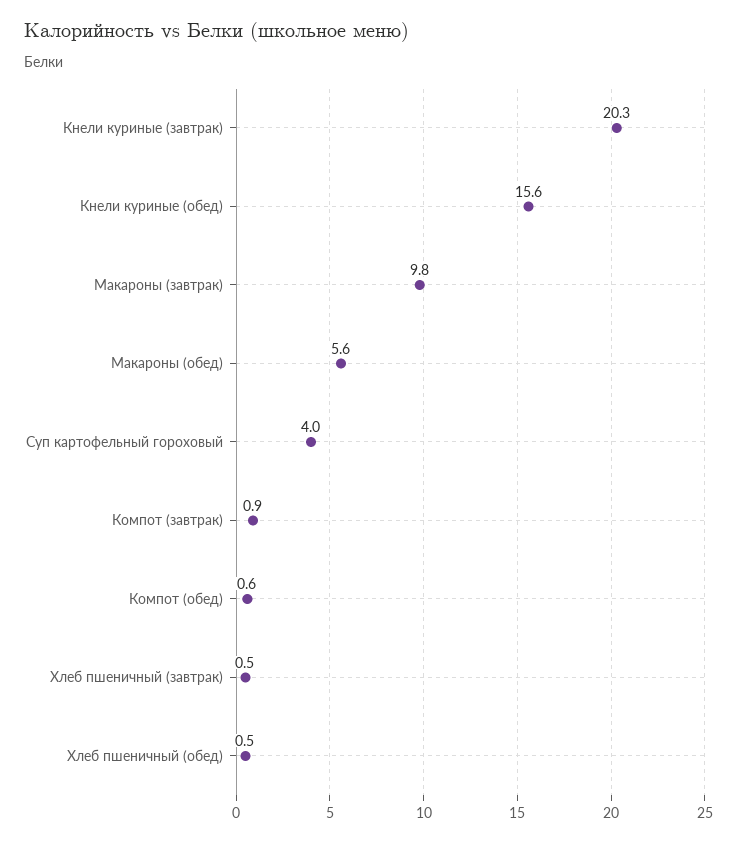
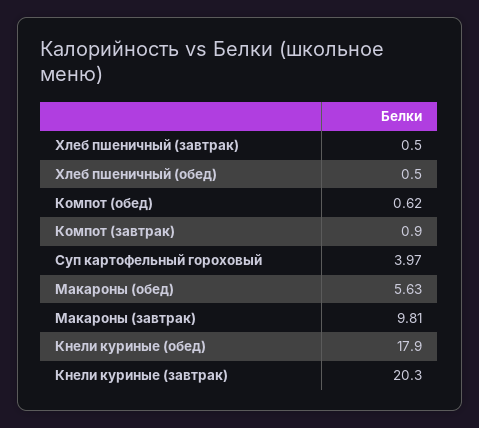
Кнели куриные (обед): 15.6 -> 17.9

